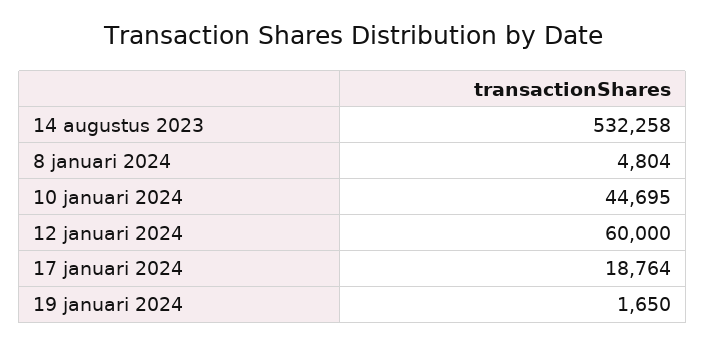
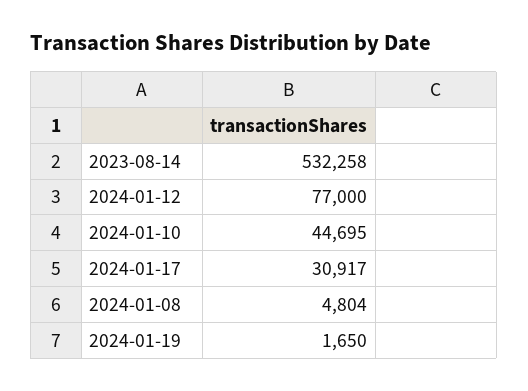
12 januari 2024: 60000 -> 77000
17 januari 2024: 18764 -> 30917

